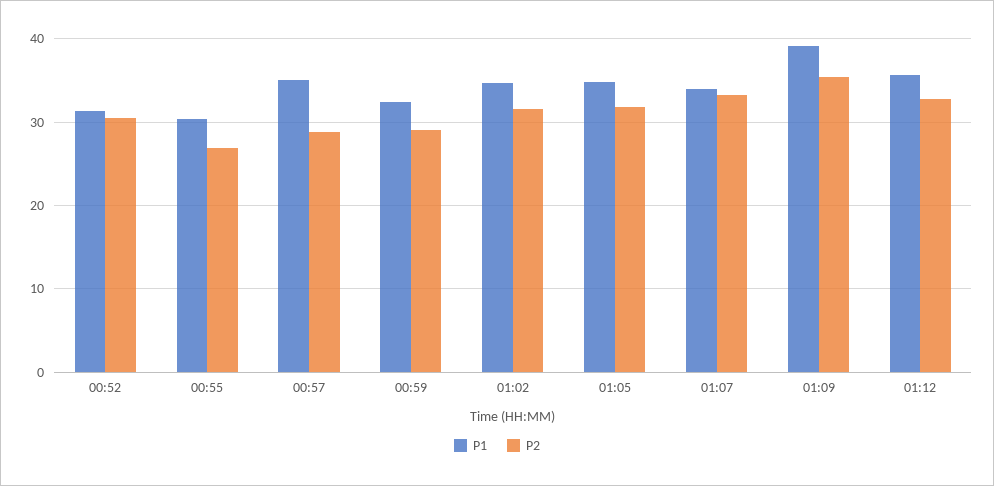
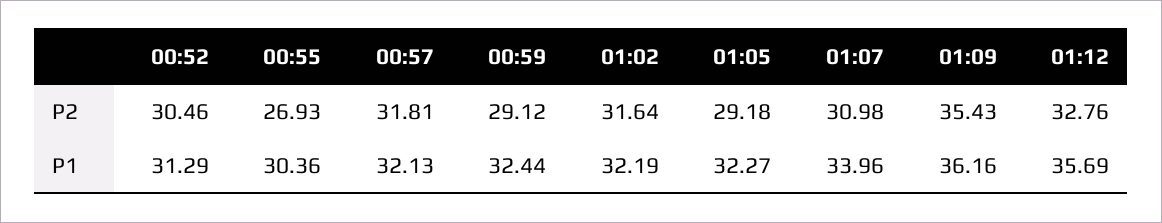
P1, 00:57: 35 -> 32.13
P2, 00:57: 29 -> 31.81
P1, 01:02: 35 -> 32.19
P1, 01:05: 35 -> 32.27
P2, 01:05: 32 -> 29.18
P2, 01:07: 33 -> 30.98
P1, 01:09: 39 -> 36.16

